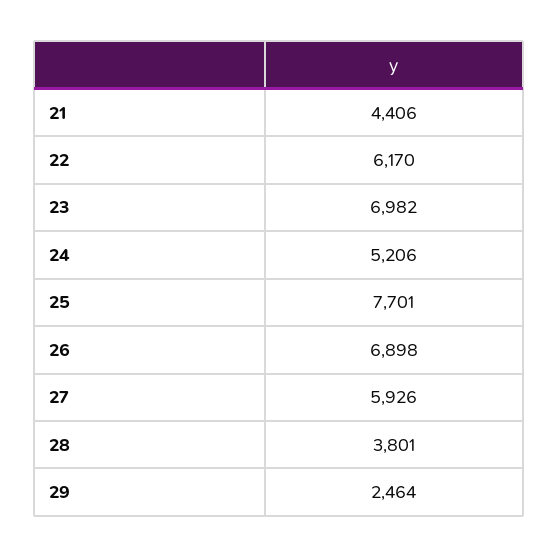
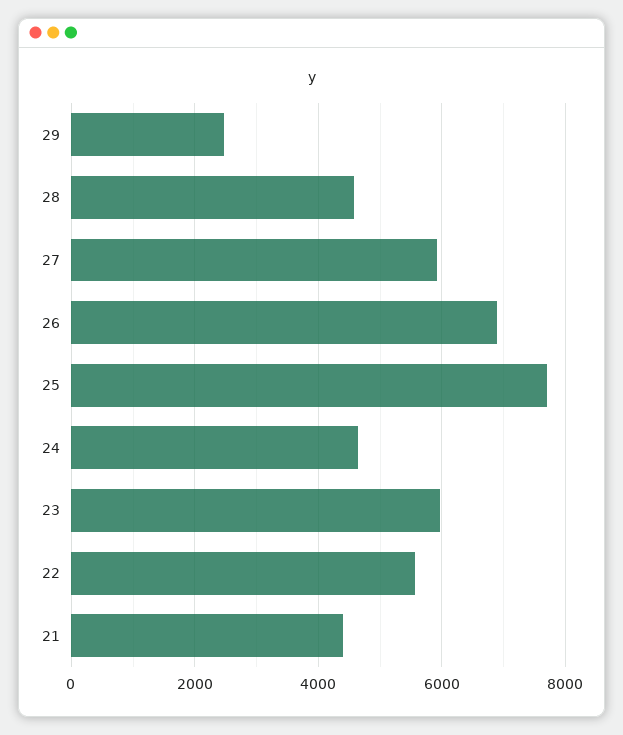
22: 6170 -> 5600
23: 6982 -> 6000
24: 5206 -> 4600
28: 3801 -> 4600

